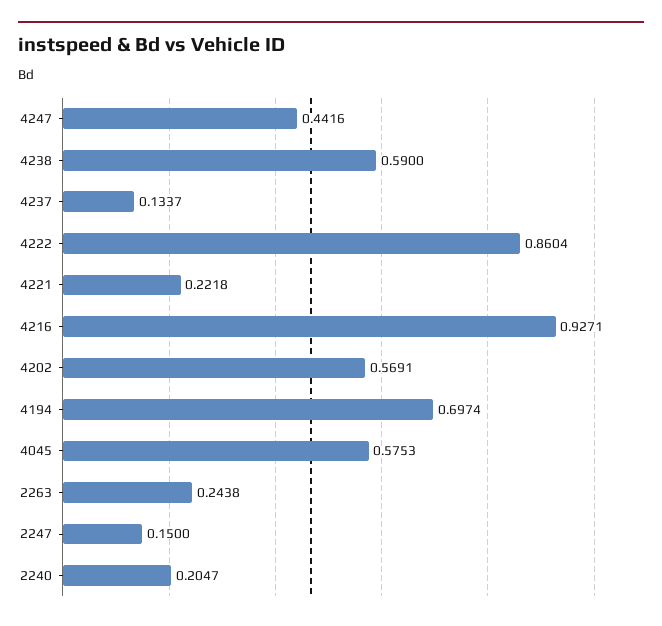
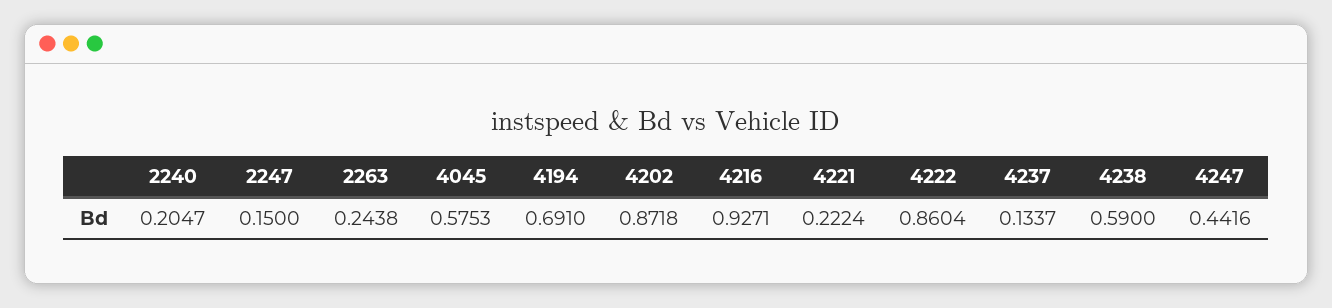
4221: 0.2218 -> 0.2224
4202: 0.5691 -> 0.8718
4194: 0.6974 -> 0.691

